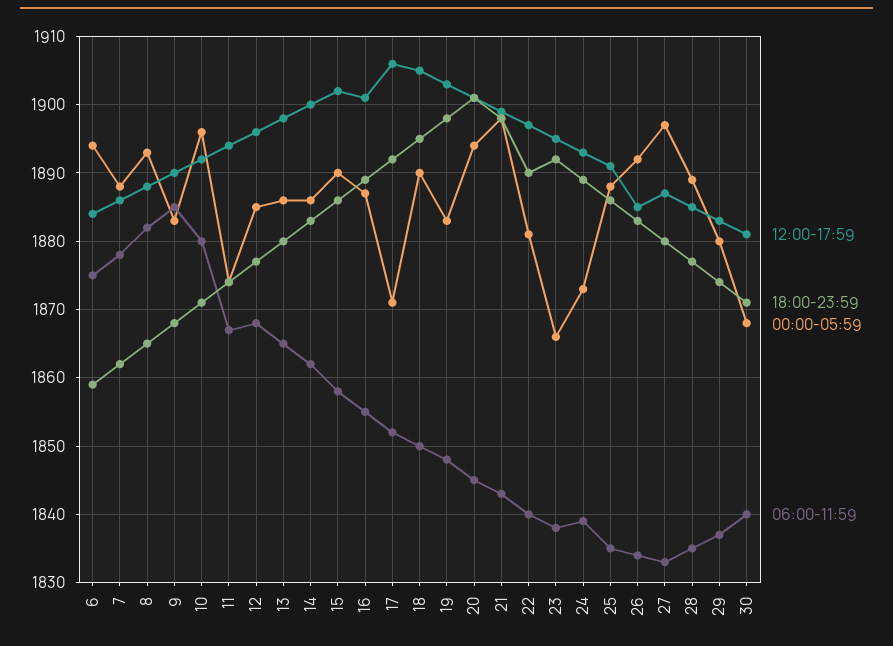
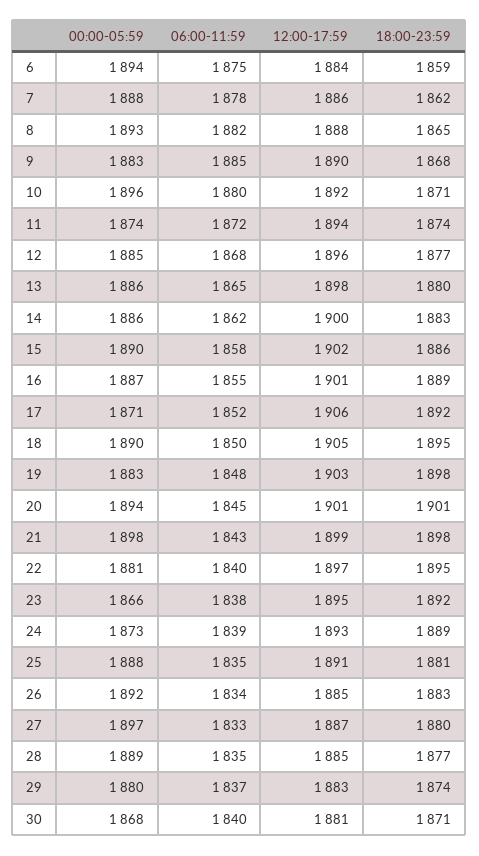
06:00-11:59, 11: 1867 -> 1872
18:00-23:59, 22: 1890 -> 1895
18:00-23:59, 25: 1886 -> 1881

